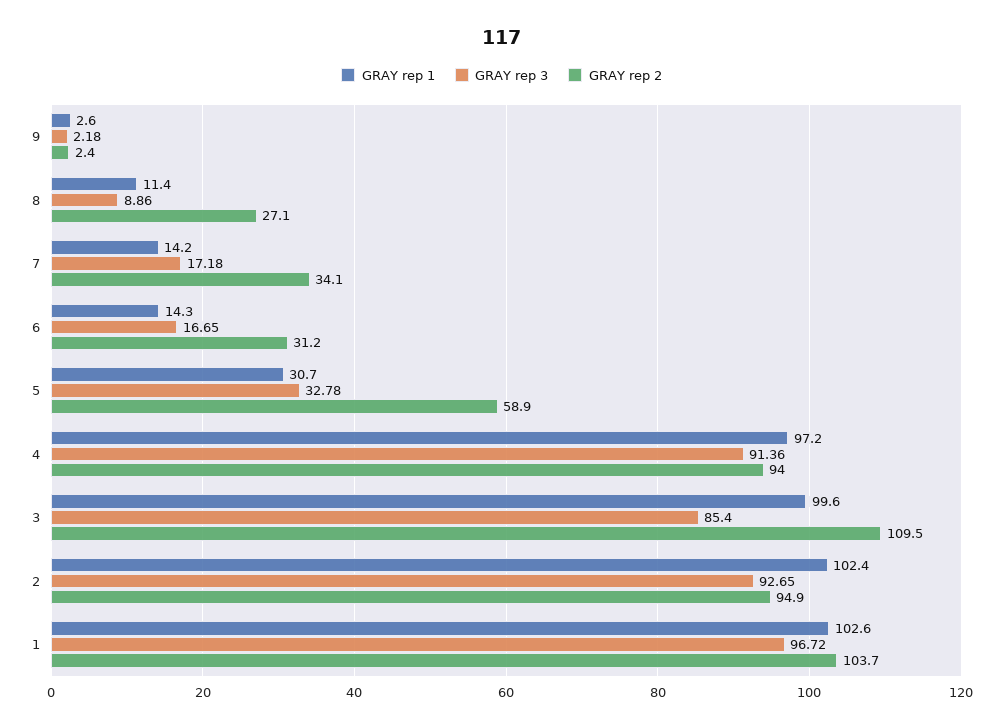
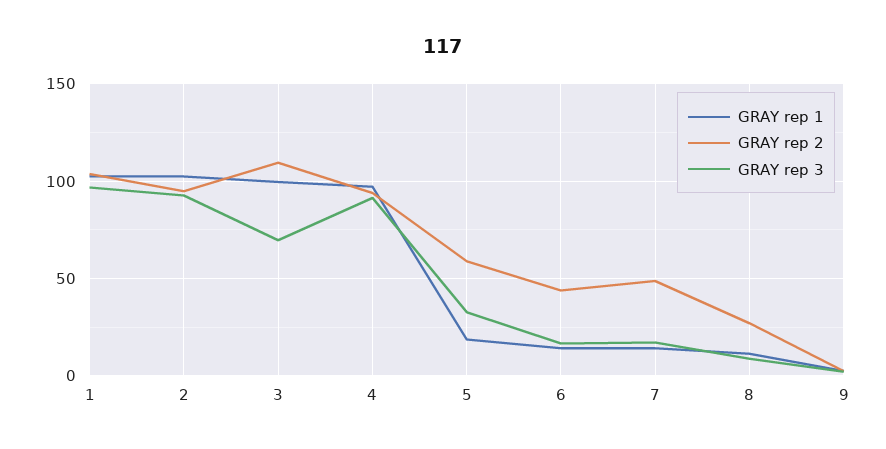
GRAY rep 2, 7: 34.1 -> 50
GRAY rep 2, 6: 31.2 -> 45
GRAY rep 1, 5: 30.7 -> 20
GRAY rep 3, 3: 85.4 -> 70

